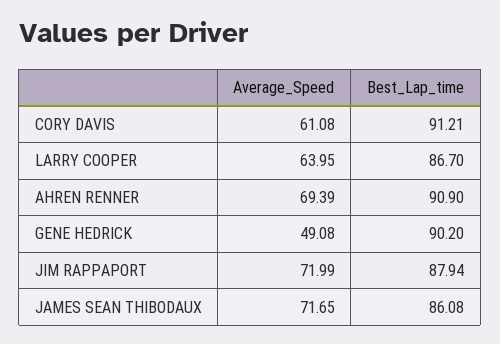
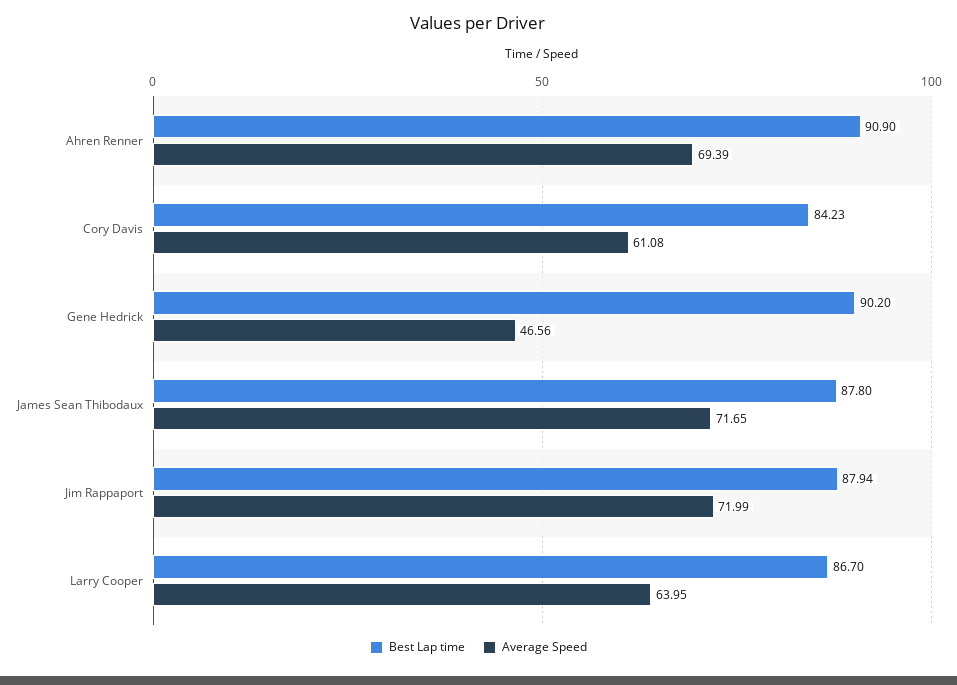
Best_Lap_time, CORY DAVIS: 91.21 -> 84.23
Average_Speed, GENE HEDRICK: 49.08 -> 46.56
Best_Lap_time, JAMES SEAN THIBODAUX: 86.08 -> 87.8

